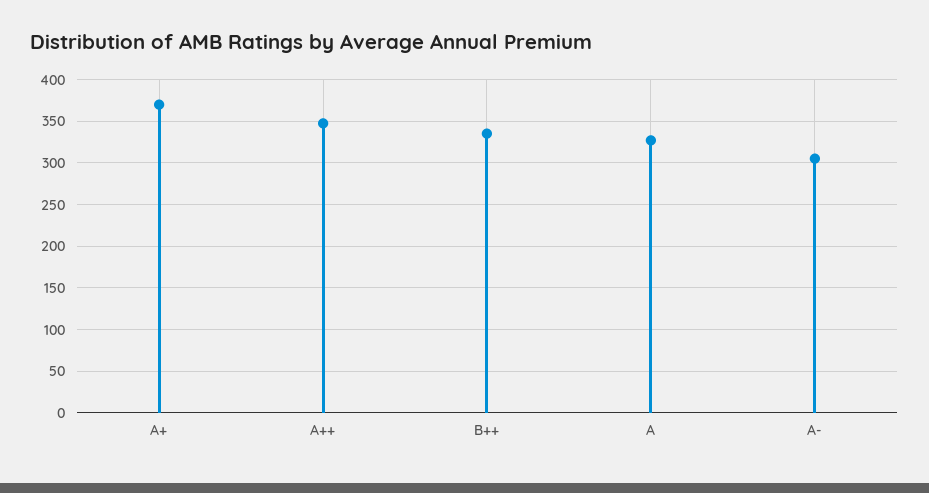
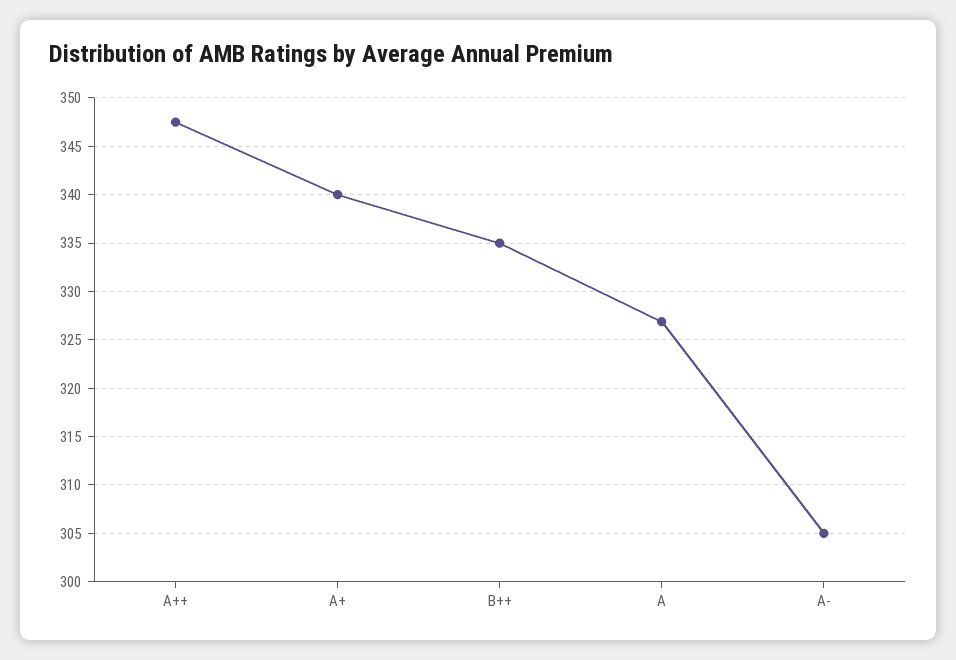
A+: 370 -> 340

